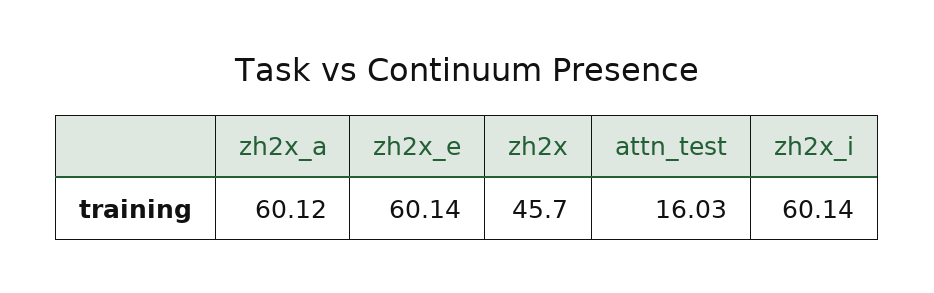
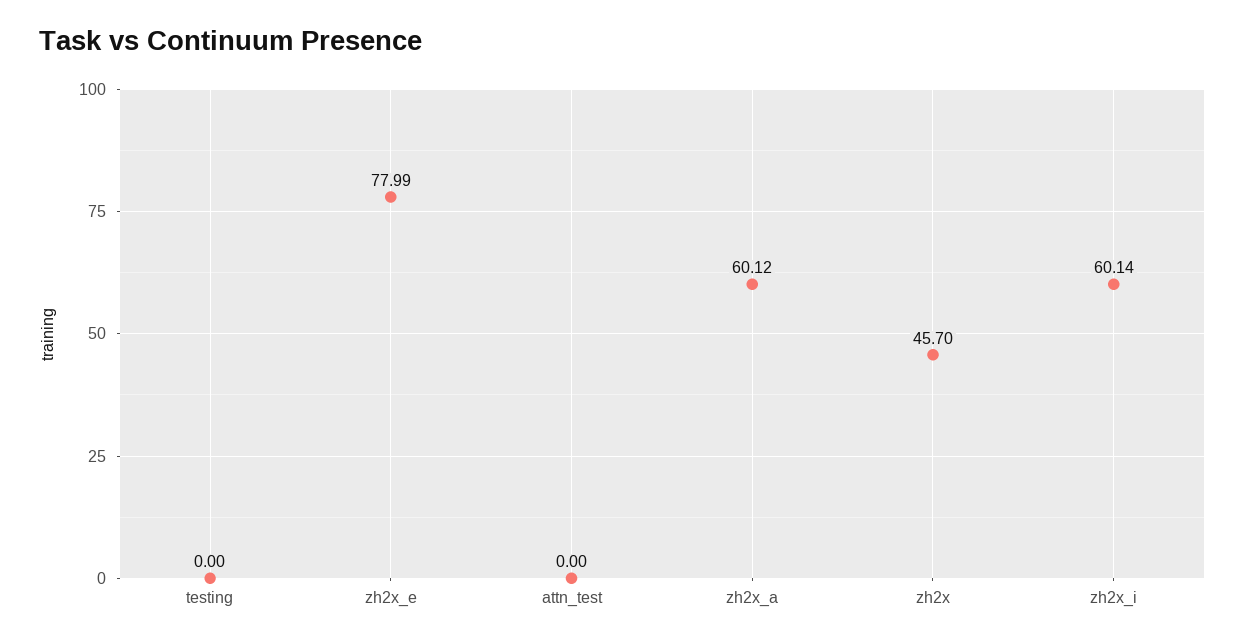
zh2x_e: 60.14 -> 77.99
attn_test: 16.03 -> 0
testing: none -> 0

